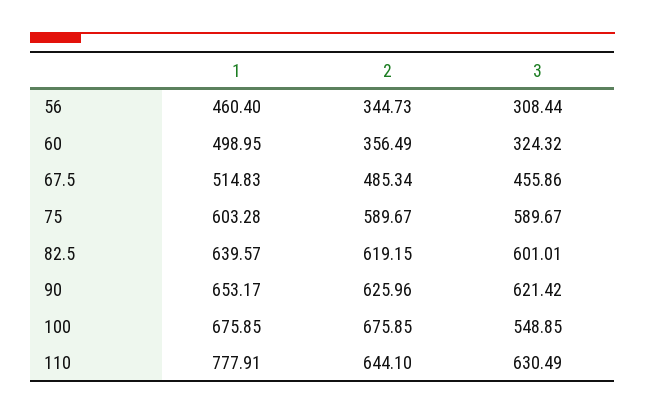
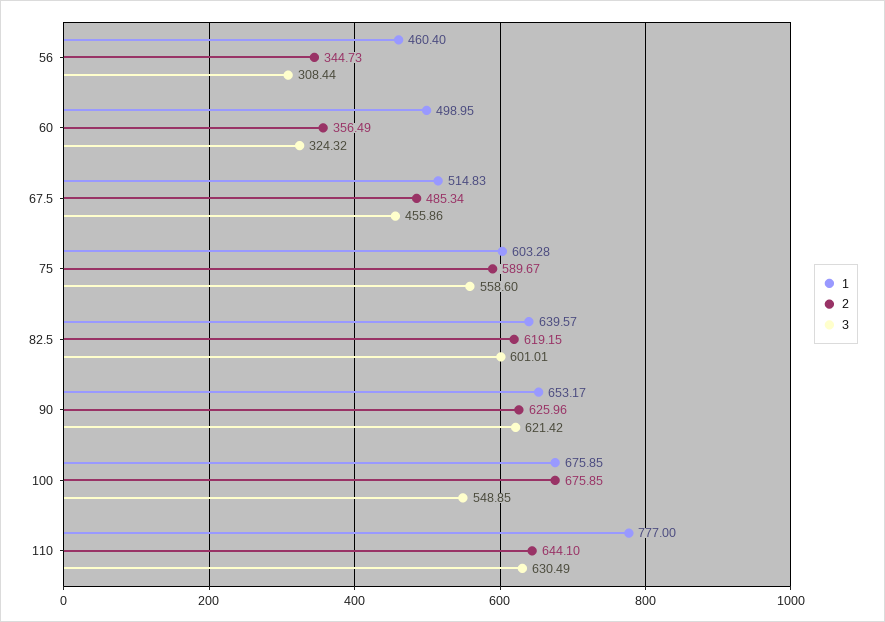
3, 75: 589.67 -> 558.6
1, 110: 777.91 -> 777

